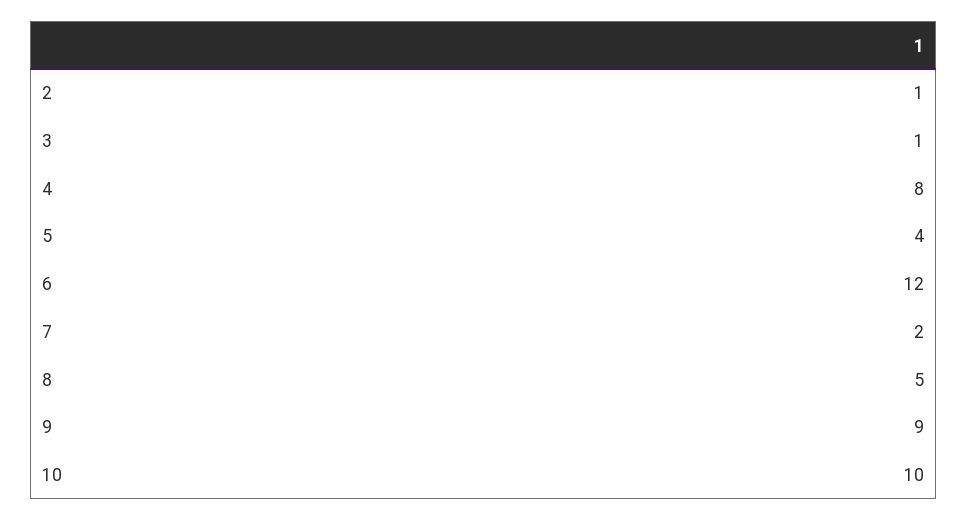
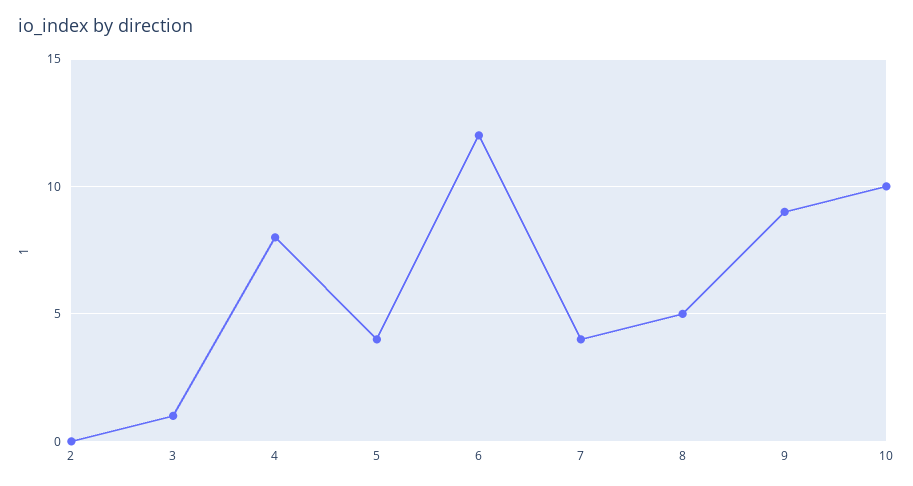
2: 1 -> 0
7: 2 -> 4

